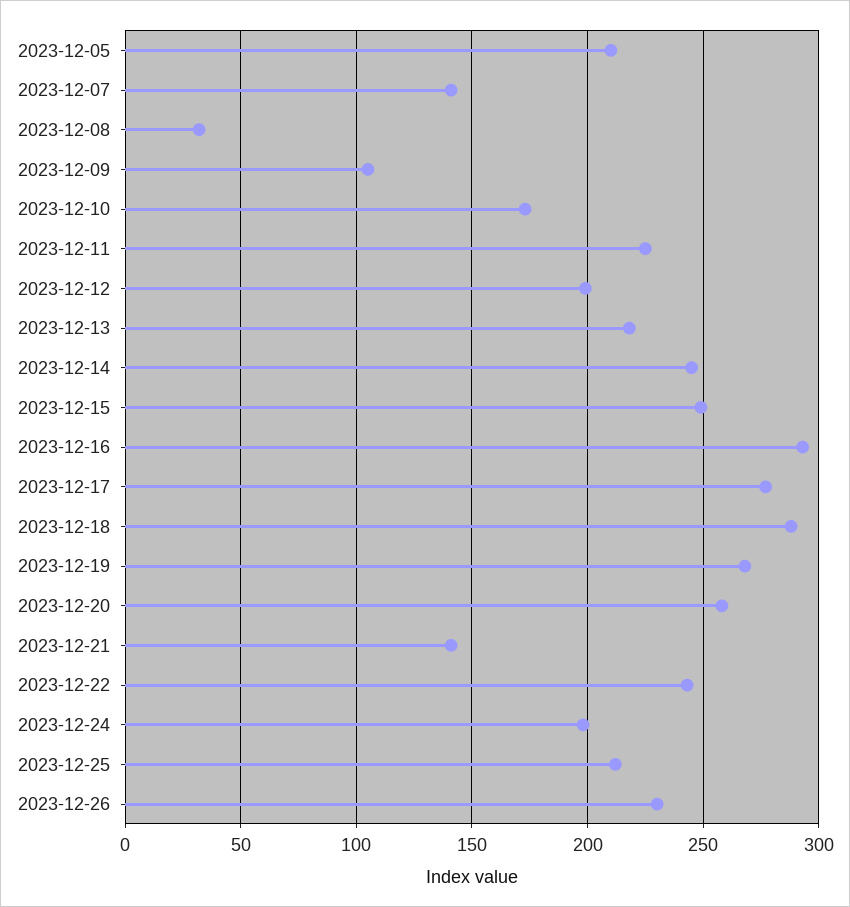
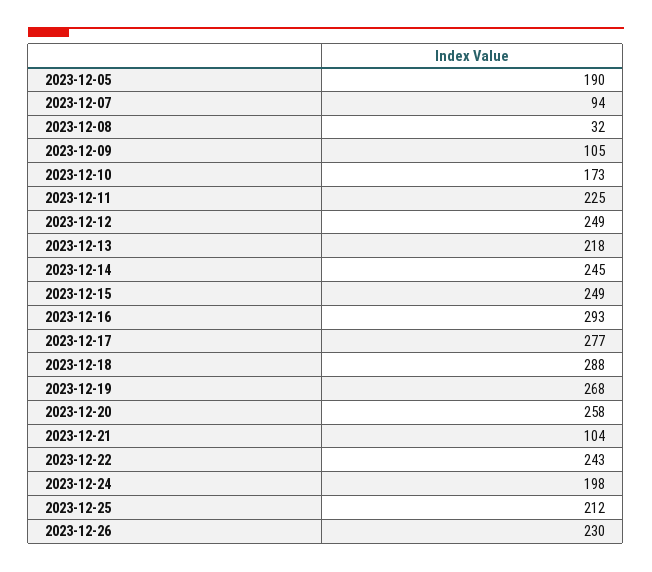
2023-12-05: 210 -> 190
2023-12-07: 140 -> 94
2023-12-12: 200 -> 249
2023-12-21: 140 -> 104

